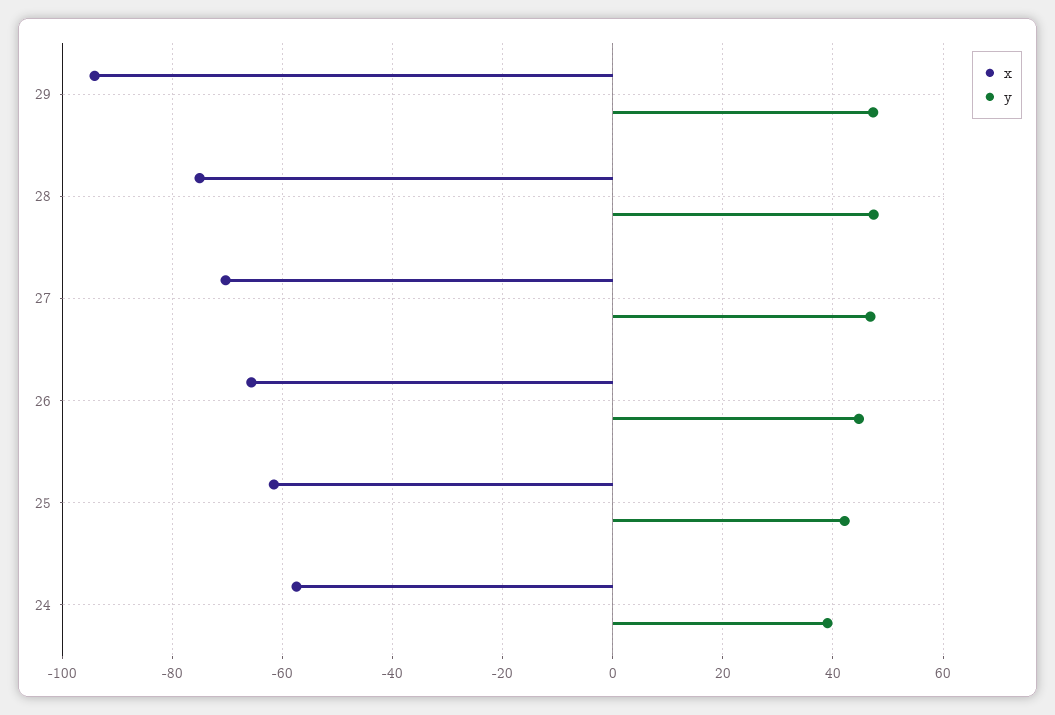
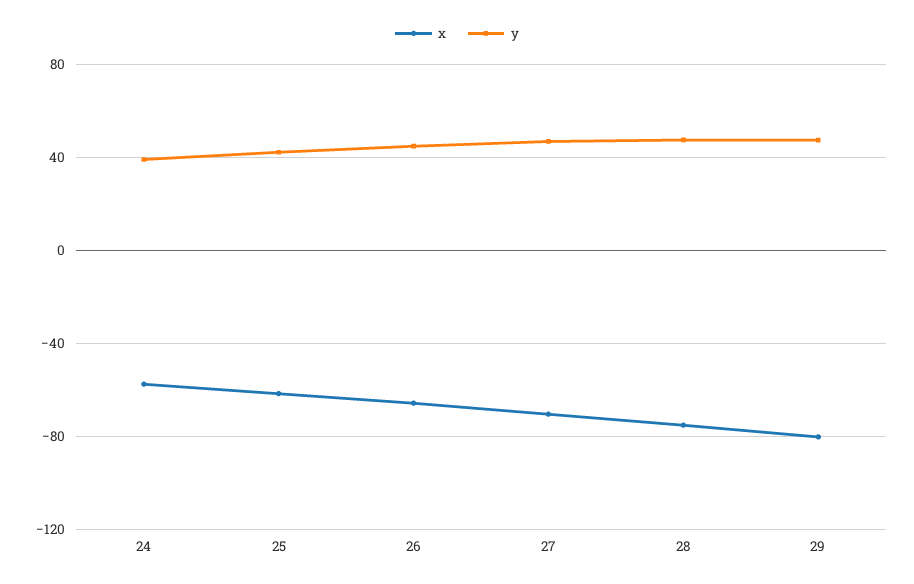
x, 29: -94 -> -80

